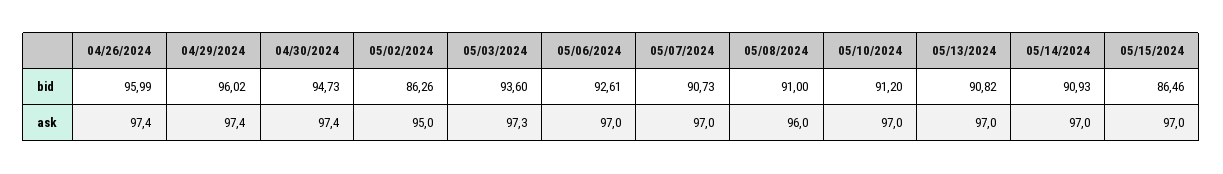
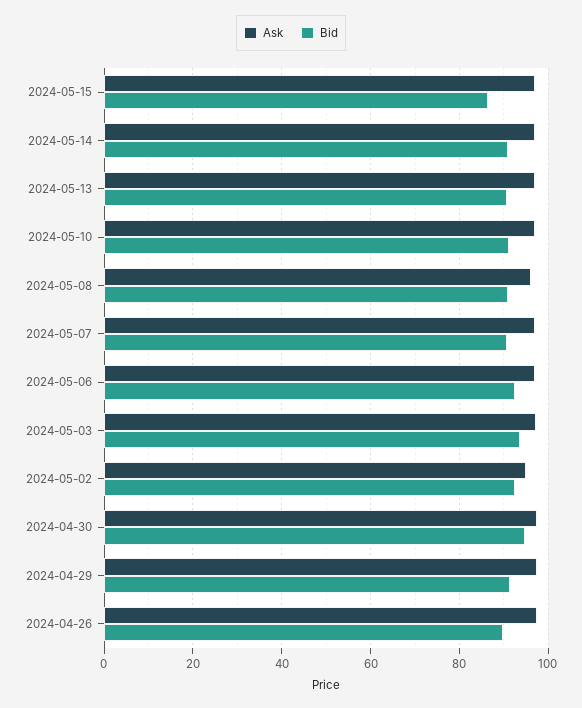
bid, 04/26/2024: 95.99 -> 90
bid, 04/29/2024: 96.02 -> 92
bid, 05/02/2024: 86.26 -> 92

